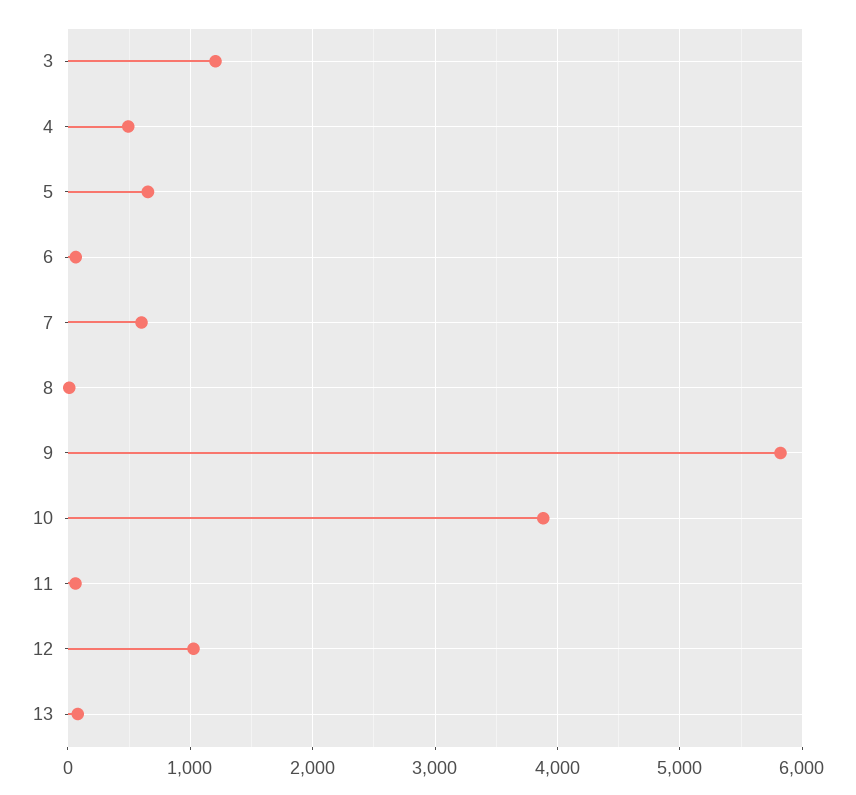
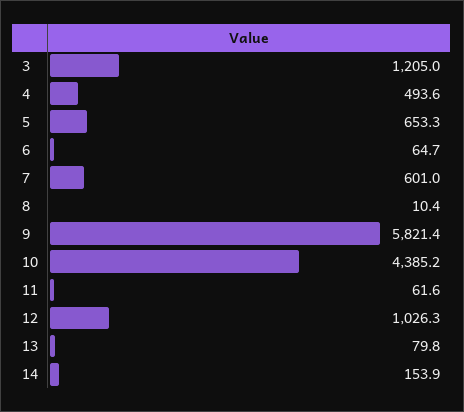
10: 3900 -> 4385.2
14: none -> 153.9

